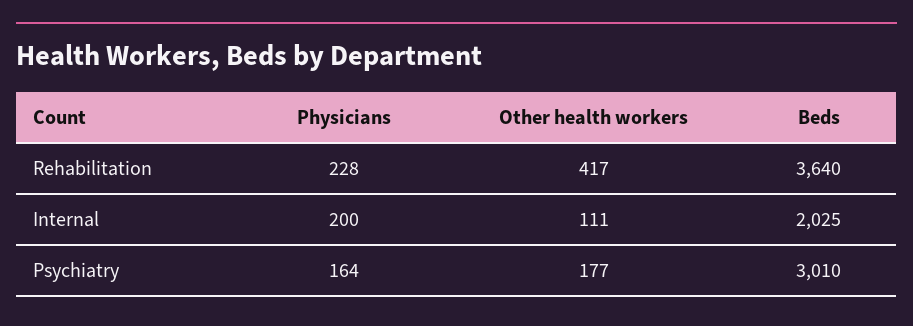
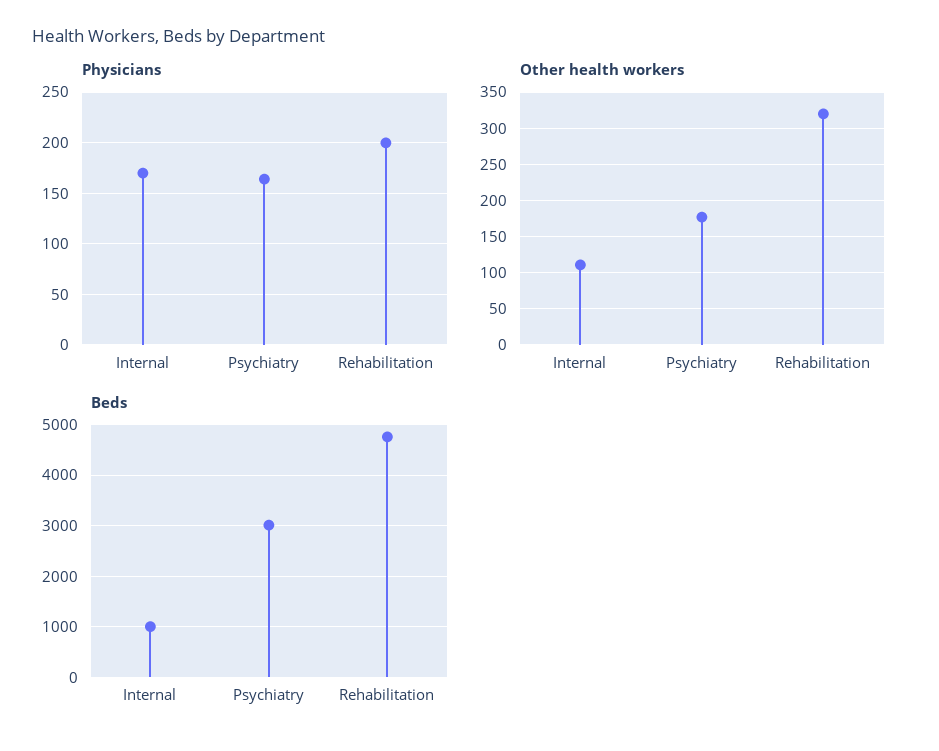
Physicians, Rehabilitation: 228 -> 200
Other health workers, Rehabilitation: 417 -> 320
Beds, Rehabilitation: 3640 -> 4800
Physicians, Internal: 200 -> 170
Beds, Internal: 2025 -> 1000

